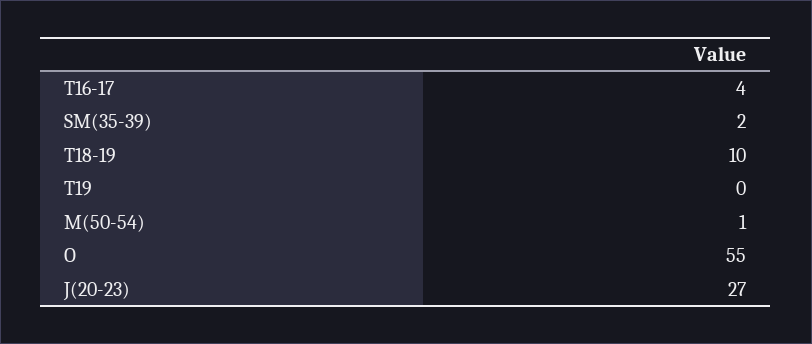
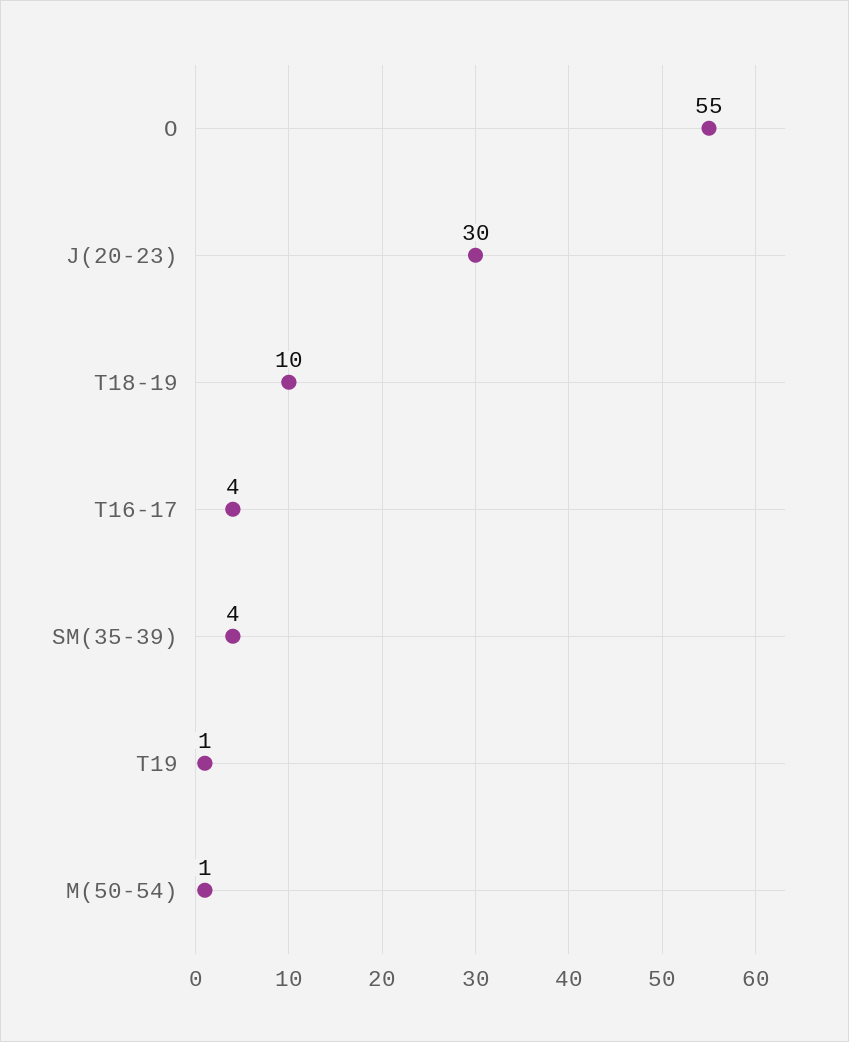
SM(35-39): 2 -> 4
T19: 0 -> 1
J(20-23): 27 -> 30

